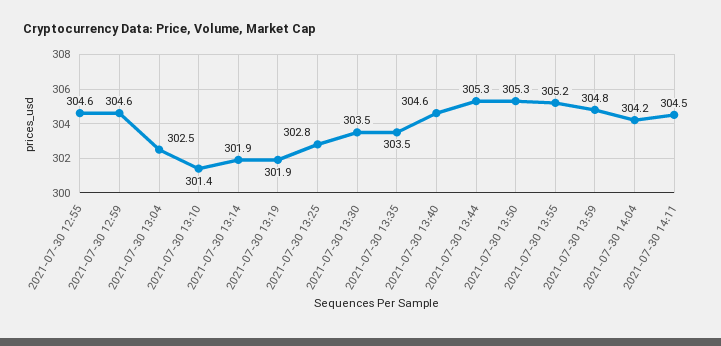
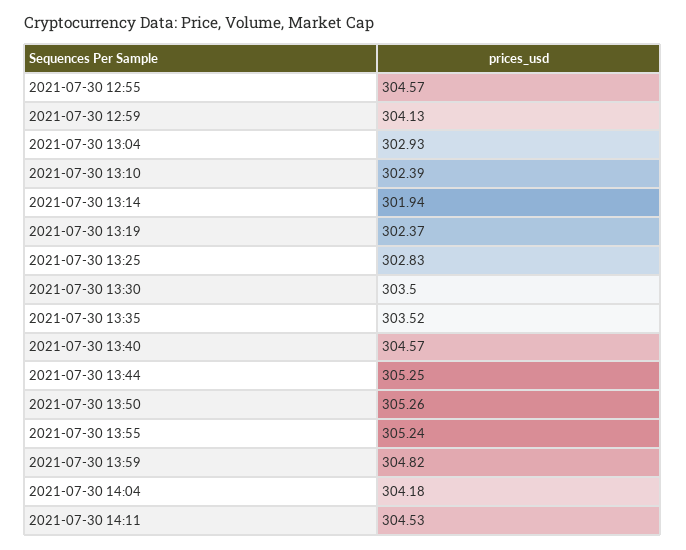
2021-07-30 12:59: 304.6 -> 304.13
2021-07-30 13:04: 302.5 -> 302.93
2021-07-30 13:10: 301.4 -> 302.39
2021-07-30 13:19: 301.9 -> 302.37

